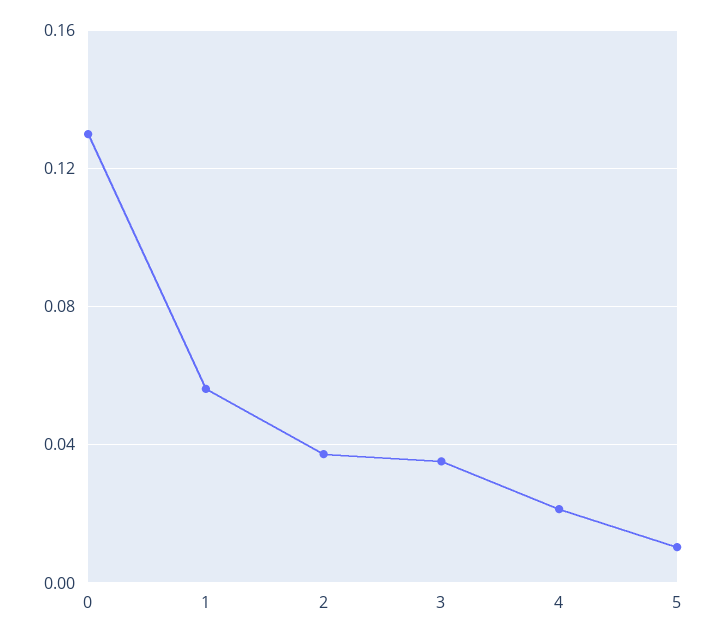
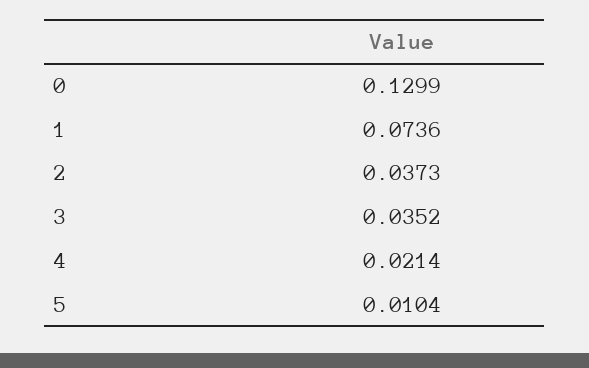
1: 0.055 -> 0.0736

